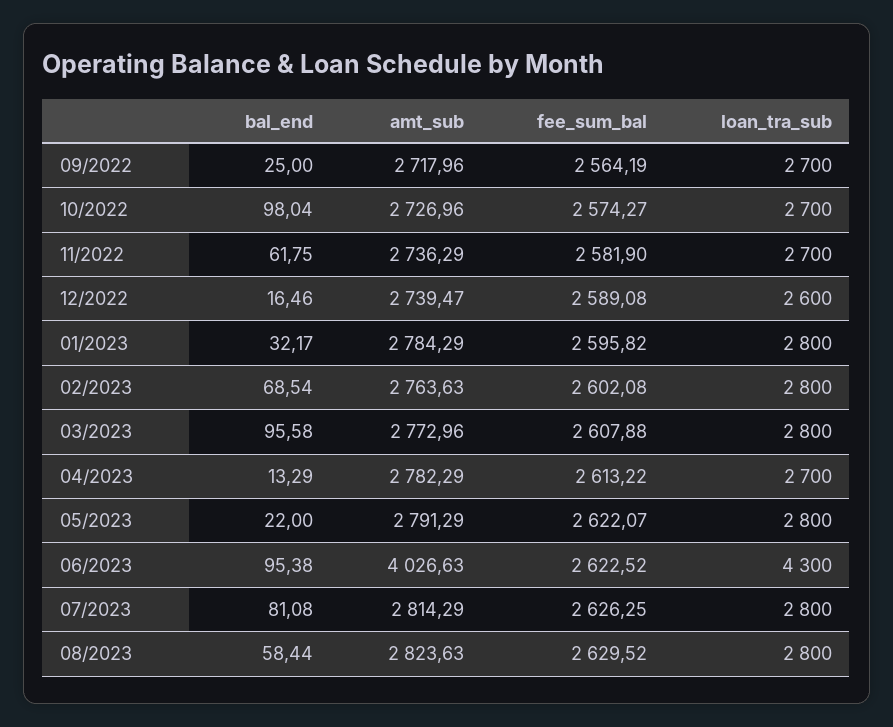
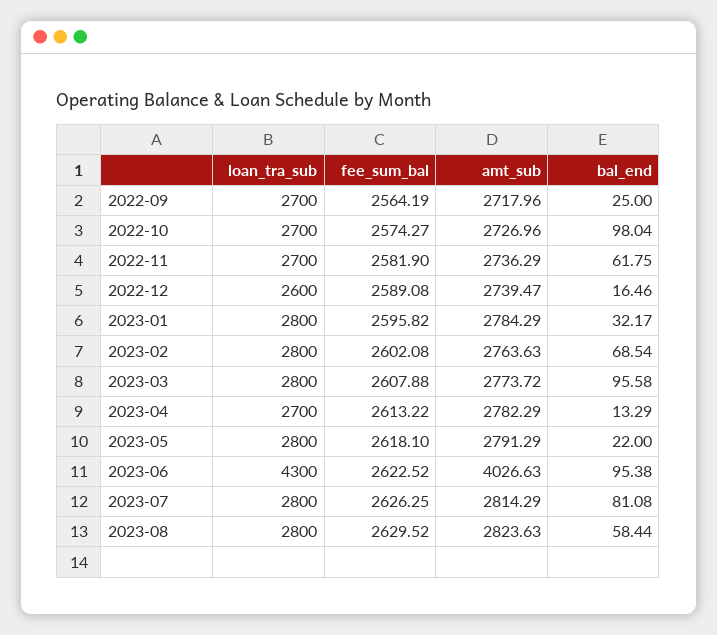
amt_sub, 03/2023: 2772.96 -> 2773.72
fee_sum_bal, 05/2023: 2622.07 -> 2618.1

